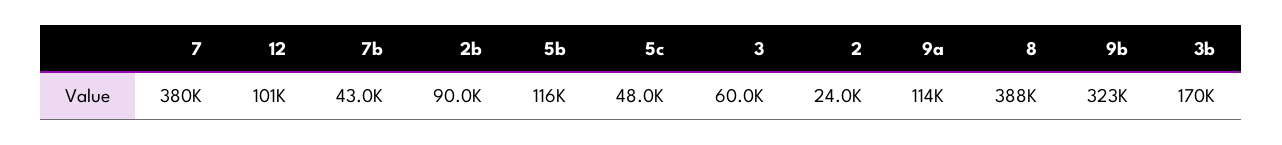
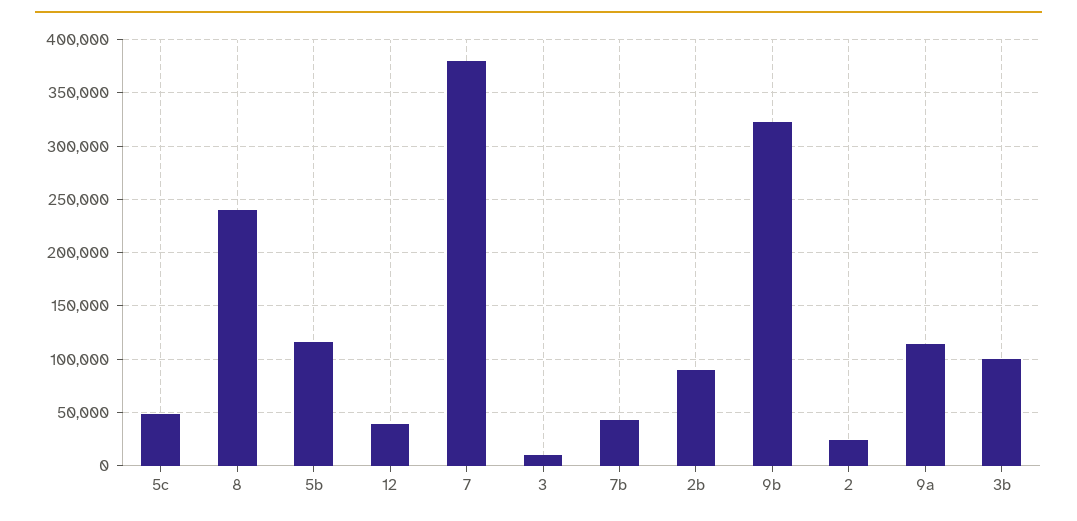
12: 101000 -> 40000
3: 60000 -> 10000
8: 388000 -> 240000
3b: 170000 -> 100000

